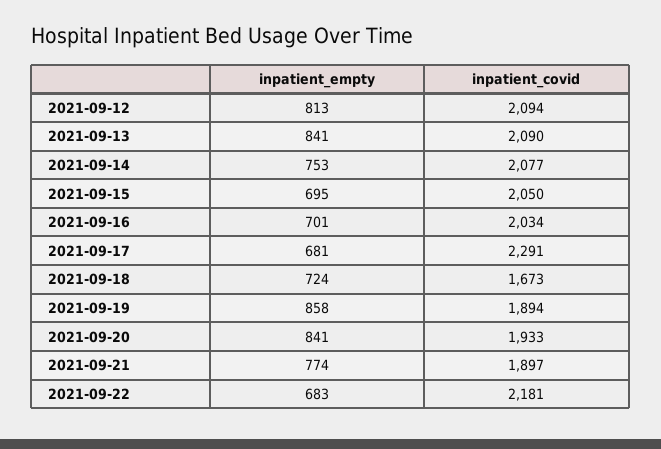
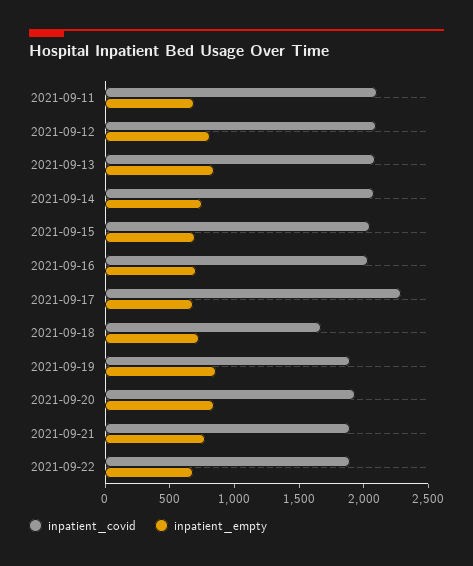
inpatient_covid, 2021-09-22: 2181 -> 1900
inpatient_covid, 2021-09-11: none -> 2100
inpatient_empty, 2021-09-11: none -> 700

